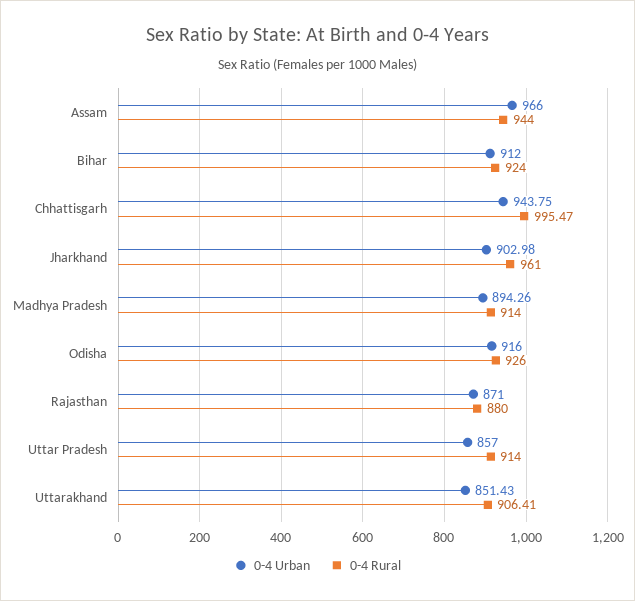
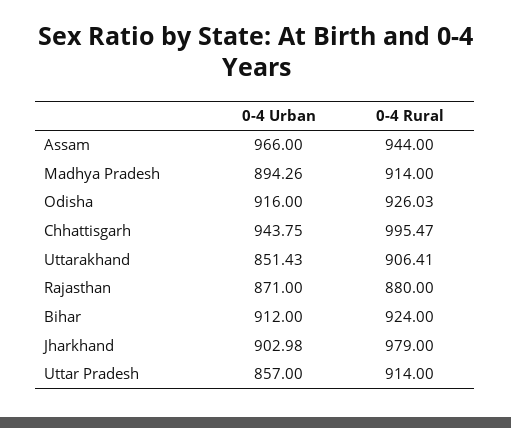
0-4 Rural, Jharkhand: 961 -> 979
0-4 Rural, Odisha: 926 -> 926.03

